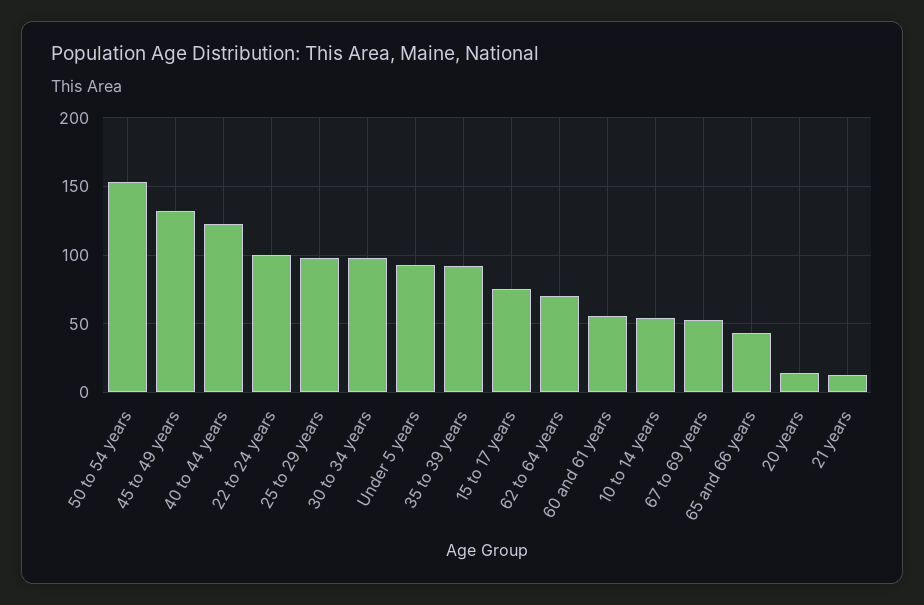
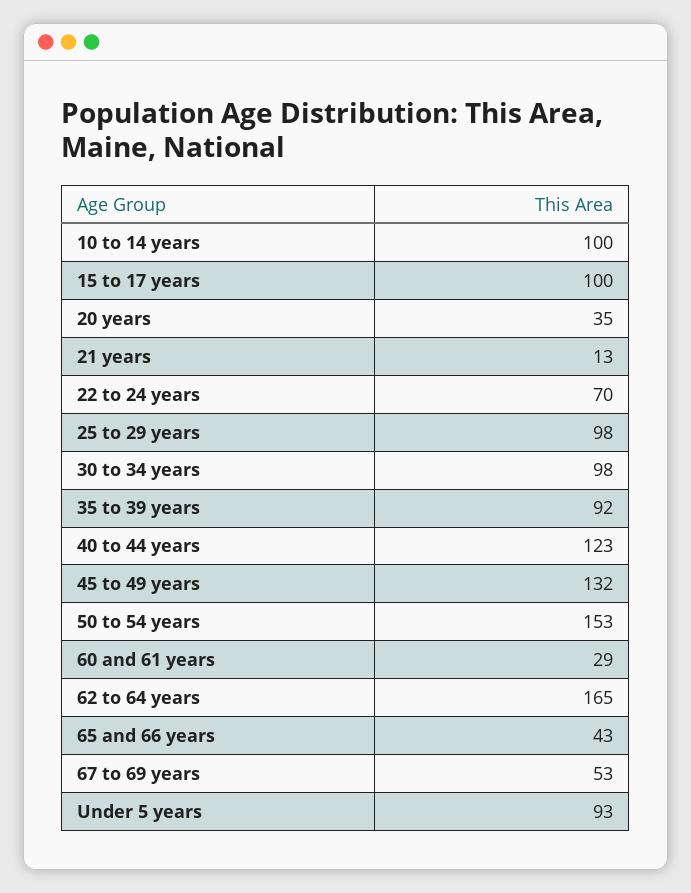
22 to 24 years: 100 -> 70
15 to 17 years: 75 -> 100
62 to 64 years: 70 -> 165
60 and 61 years: 55 -> 29
10 to 14 years: 55 -> 100
20 years: 15 -> 35

